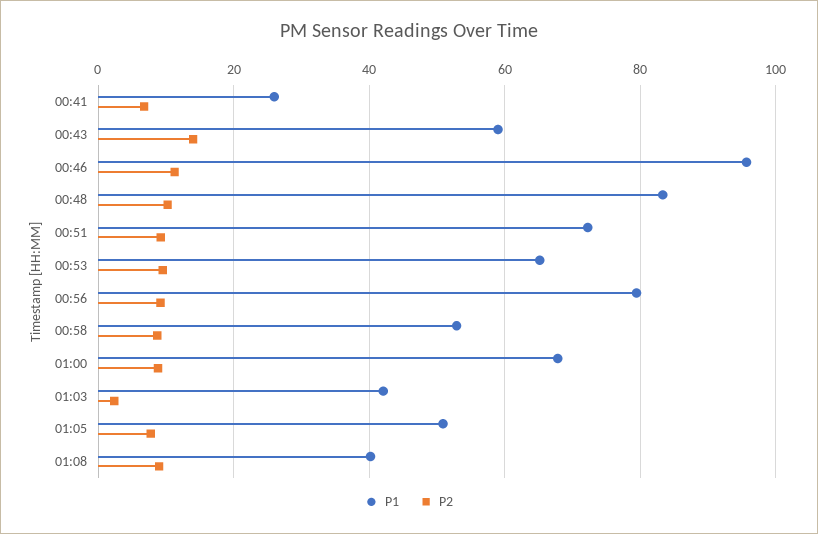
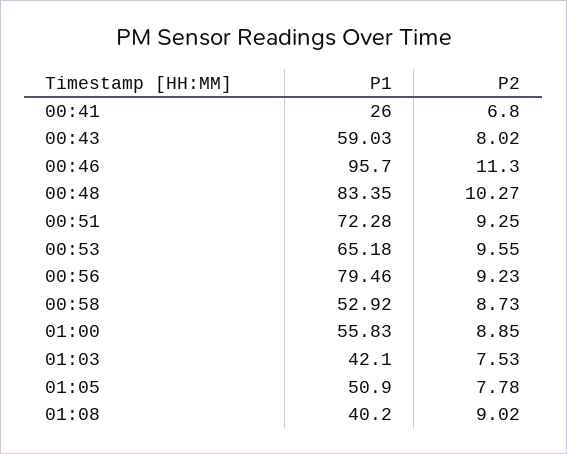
P2, 00:43: 14 -> 8.02
P1, 01:00: 68 -> 55.83
P2, 01:03: 2 -> 7.53

